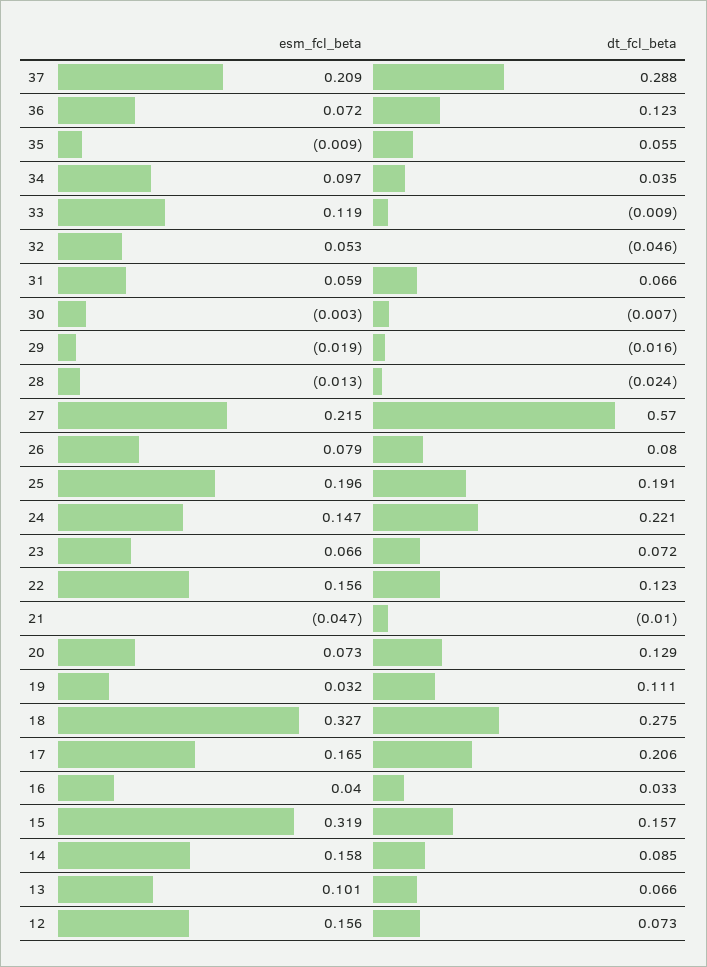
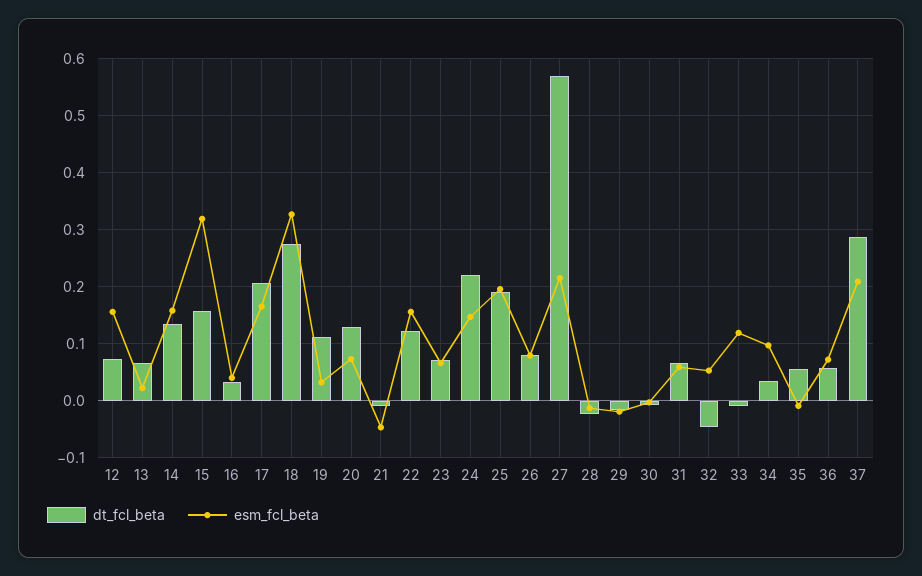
dt_fcl_beta, 36: 0.123 -> 0.06
dt_fcl_beta, 14: 0.085 -> 0.14
esm_fcl_beta, 13: 0.101 -> 0.02

